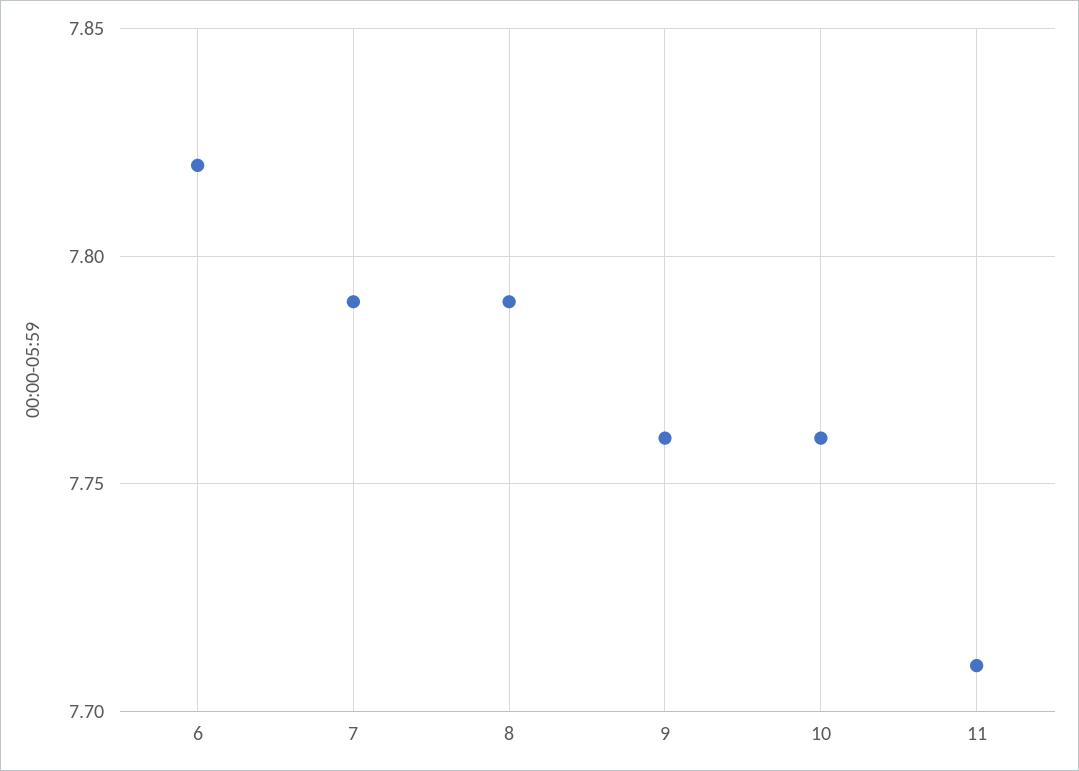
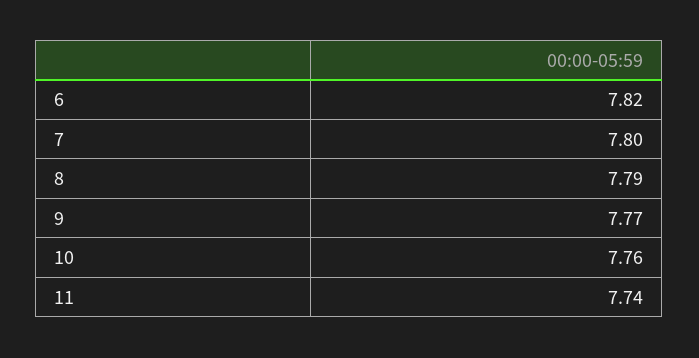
7: 7.79 -> 7.8
9: 7.76 -> 7.77
11: 7.71 -> 7.74

